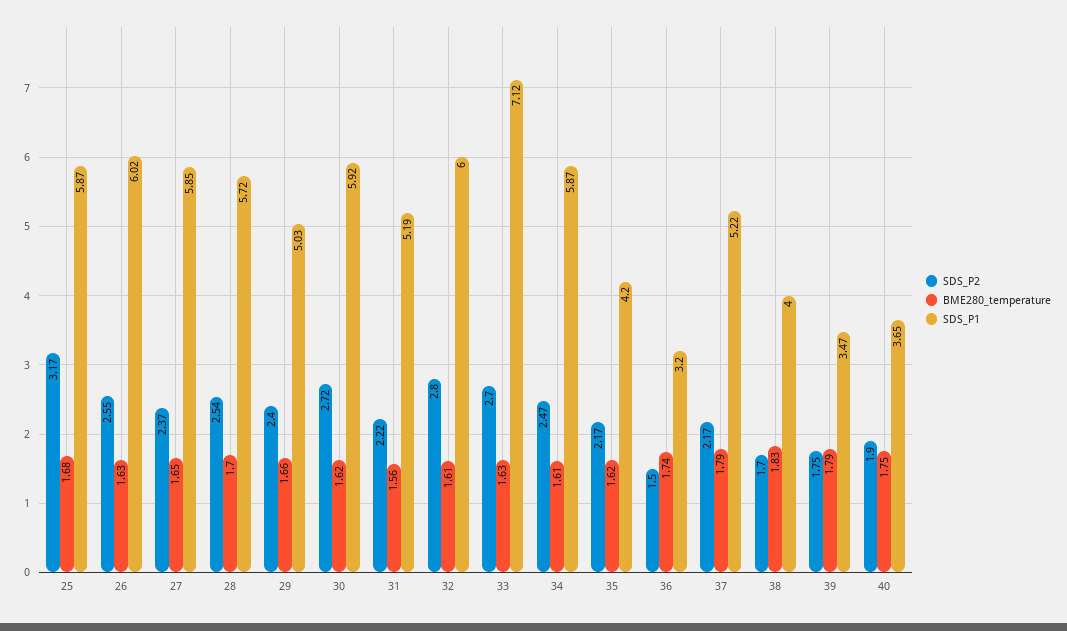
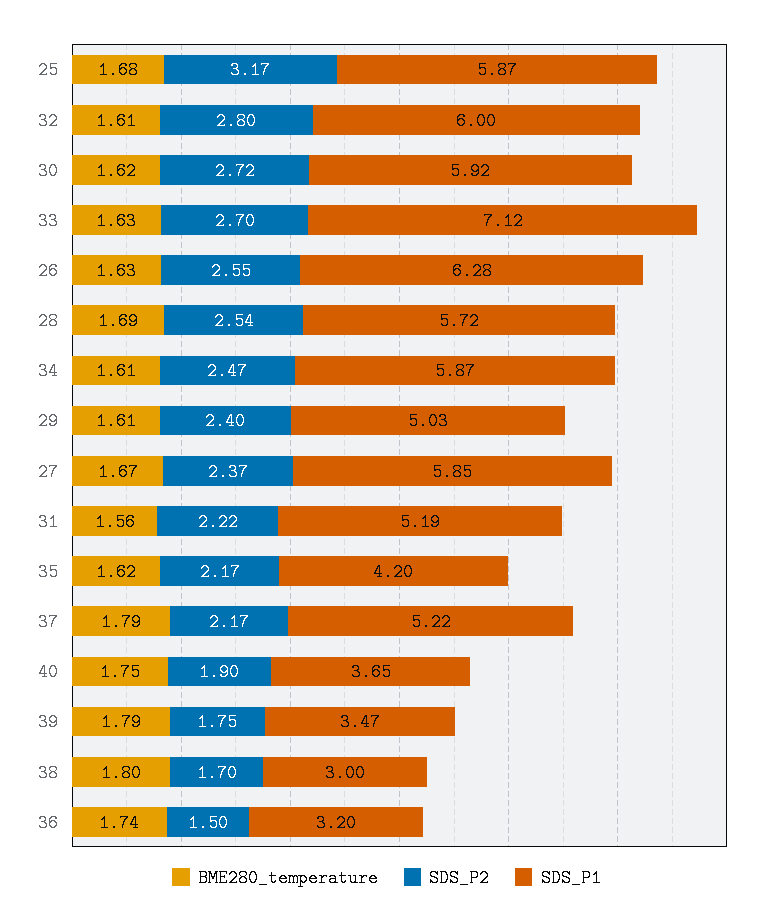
SDS_P1, 26: 6.02 -> 6.28
BME280_temperature, 27: 1.65 -> 1.67
BME280_temperature, 28: 1.7 -> 1.69
BME280_temperature, 29: 1.66 -> 1.61
BME280_temperature, 38: 1.83 -> 1.8
SDS_P1, 38: 4 -> 3

